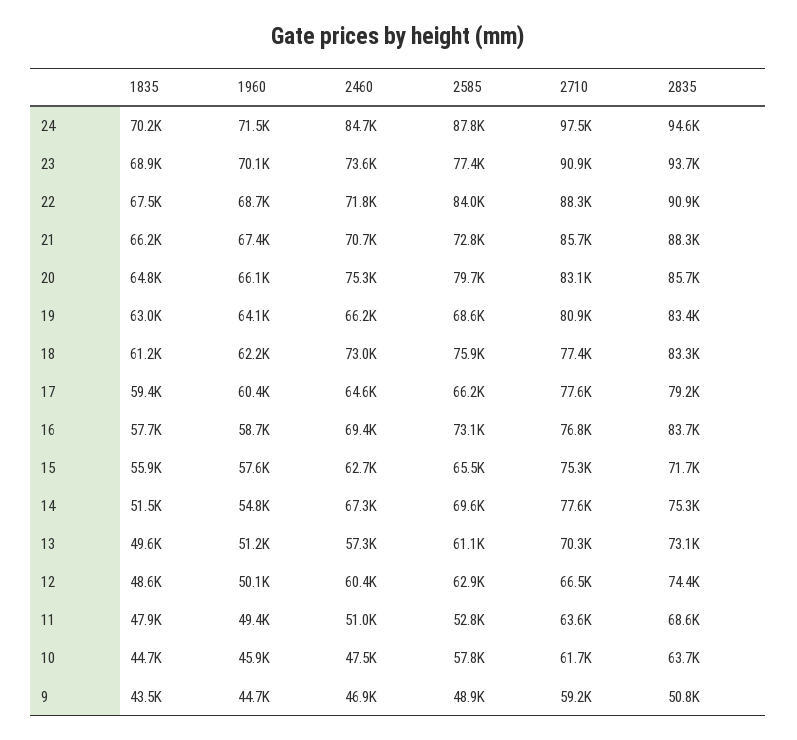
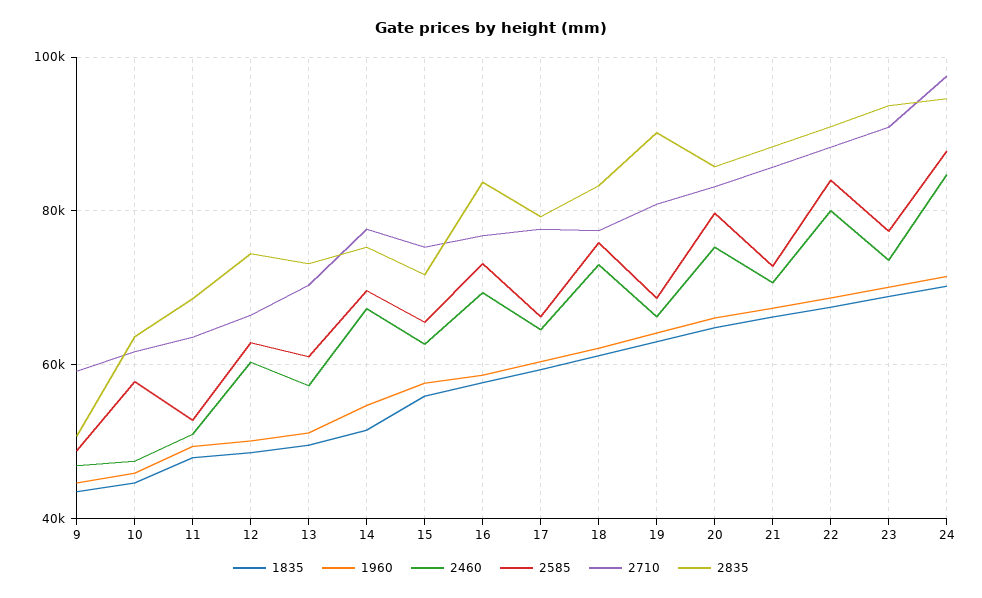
2460, 22: 71800 -> 80000
2835, 19: 83400 -> 90000

